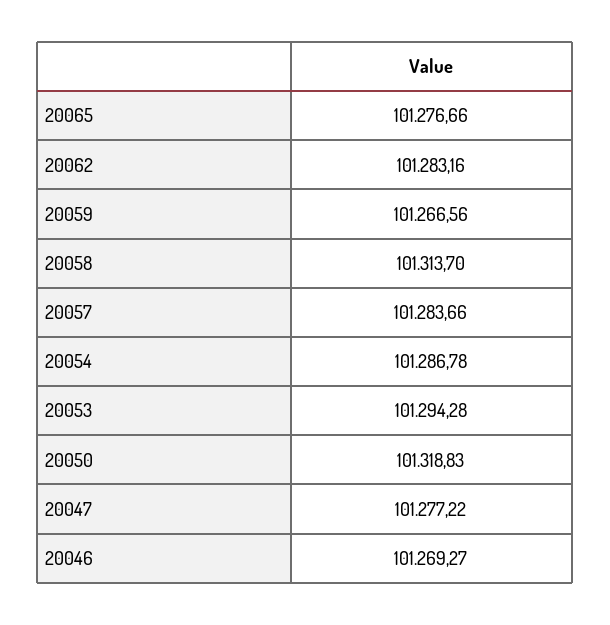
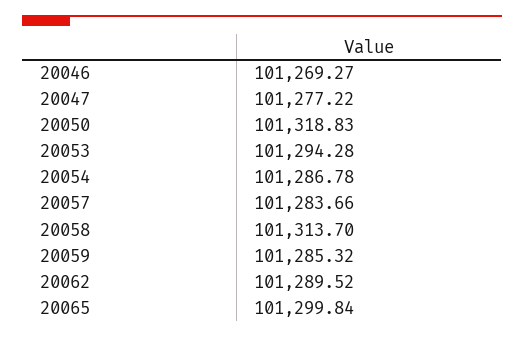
20065: 101276.66 -> 101299.84
20062: 101283.16 -> 101289.52
20059: 101266.56 -> 101285.32

